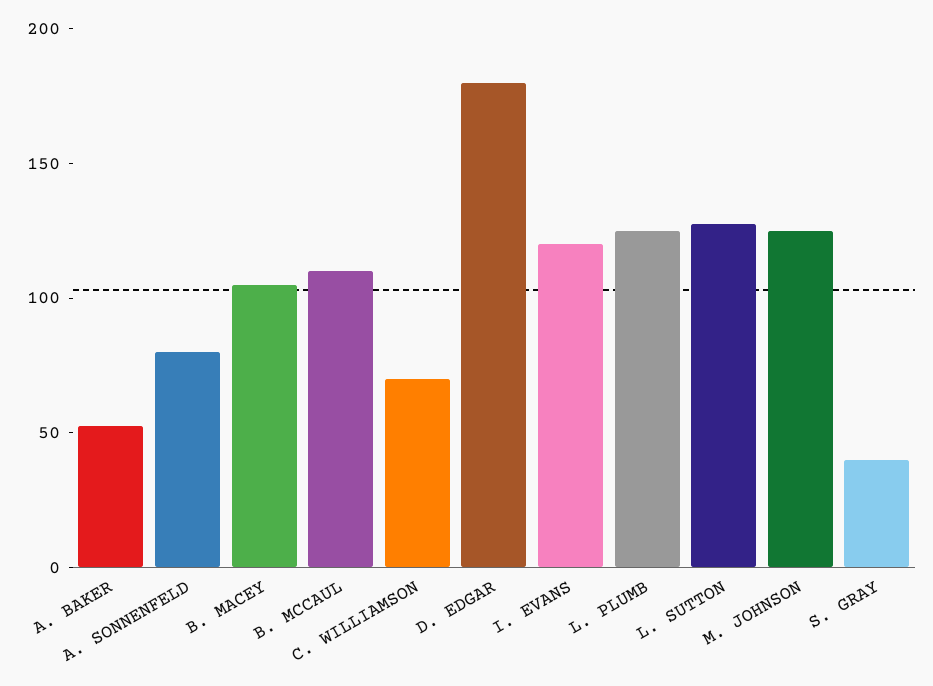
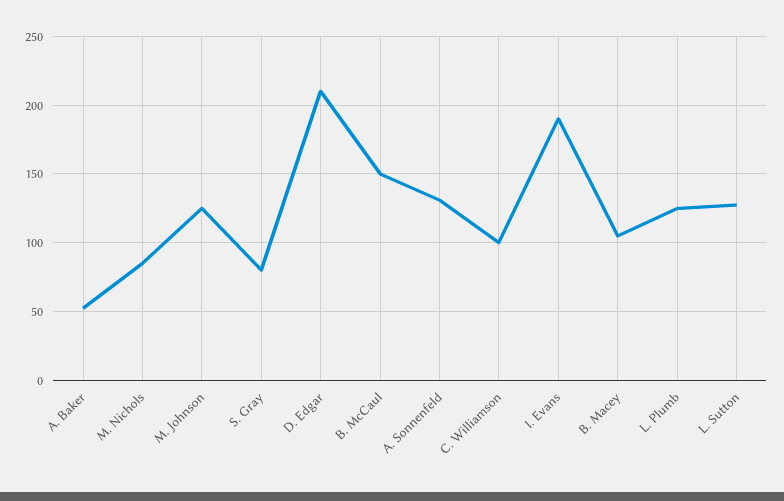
A. SONNENFELD: 80 -> 130
B. MCCAUL: 110 -> 150
C. WILLIAMSON: 70 -> 100
D. EDGAR: 180 -> 210
I. EVANS: 120 -> 190
S. GRAY: 40 -> 80
M. Nichols: none -> 85

